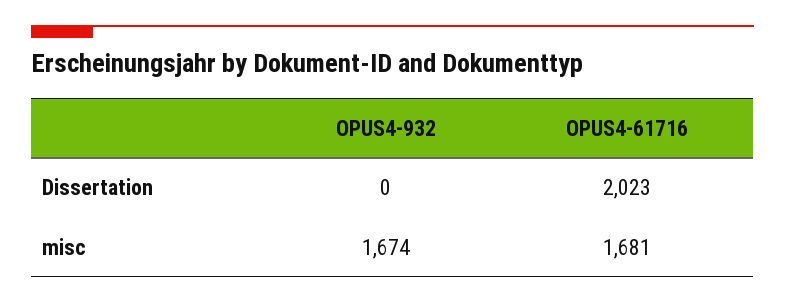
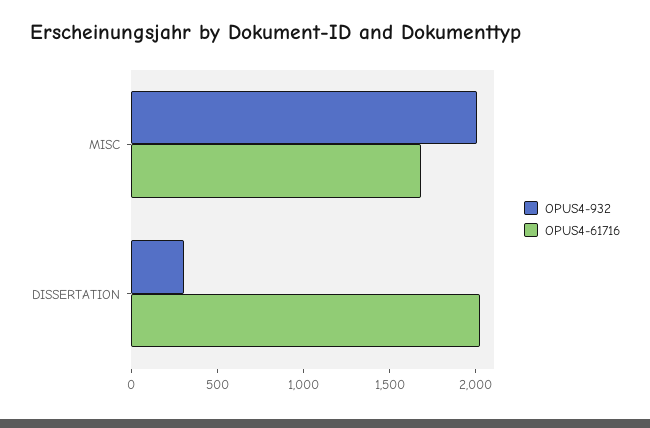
OPUS4-932, Dissertation: 0 -> 300
OPUS4-932, misc: 1674 -> 2000

